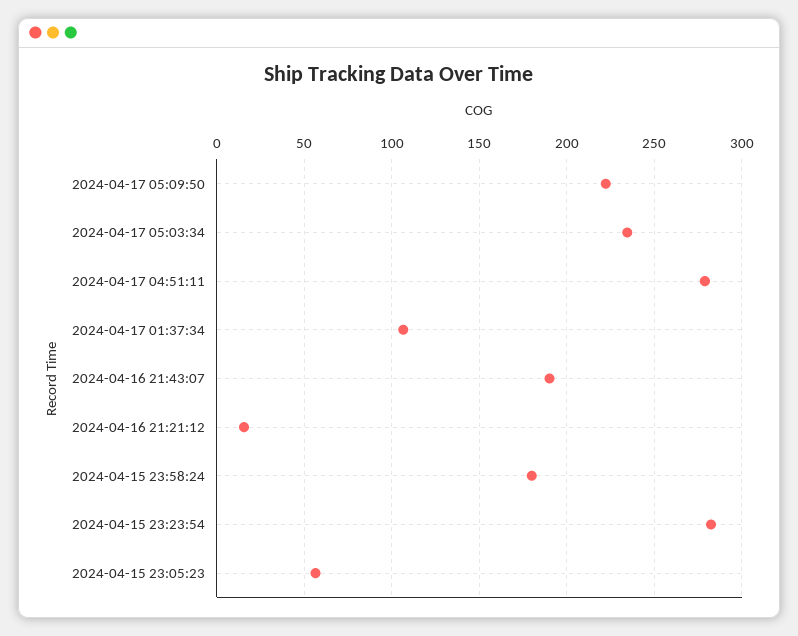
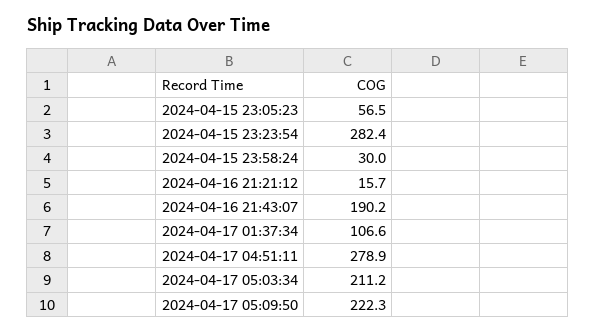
2024-04-17 05:03:34: 235 -> 211.2
2024-04-15 23:58:24: 180 -> 30

